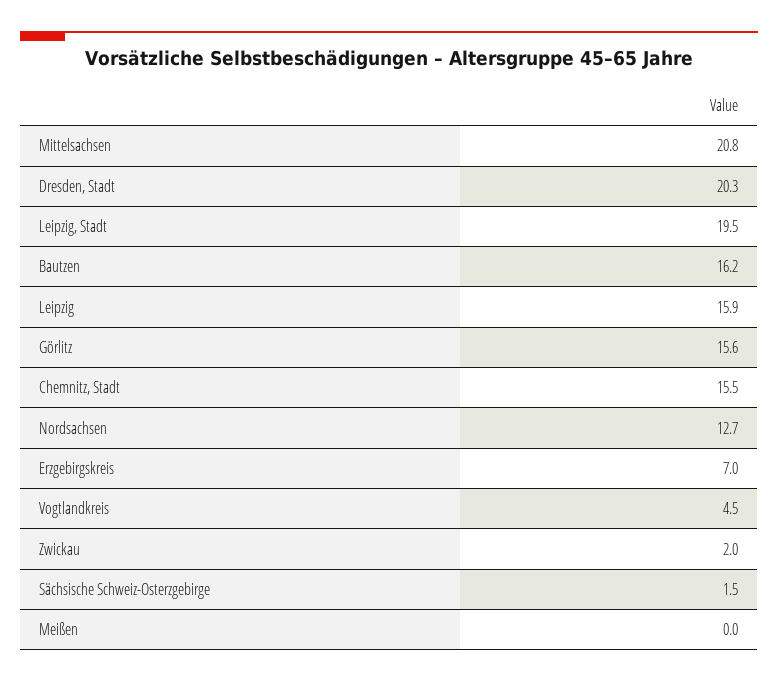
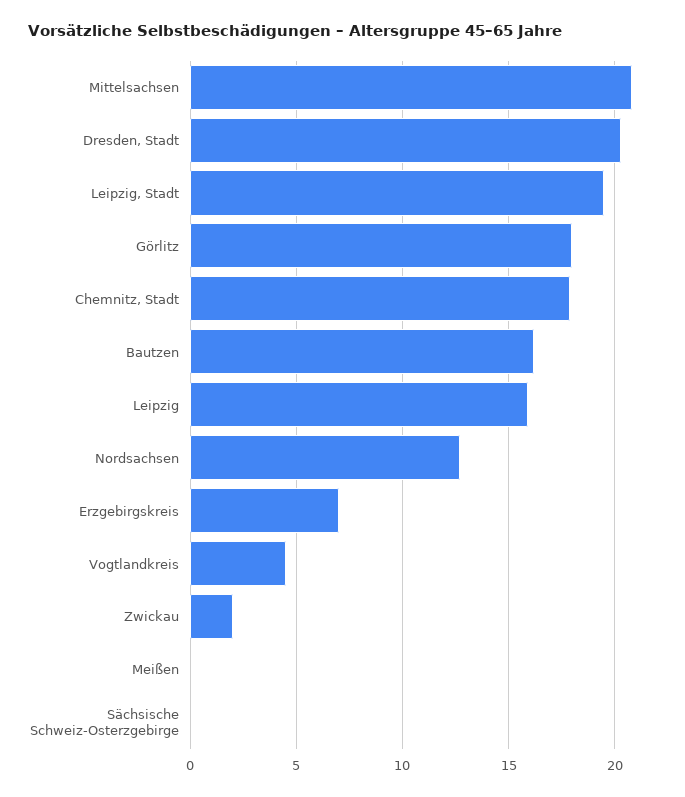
Görlitz: 15.6 -> 18
Chemnitz, Stadt: 15.5 -> 18
Sächsische Schweiz-Osterzgebirge: 1.5 -> 0

